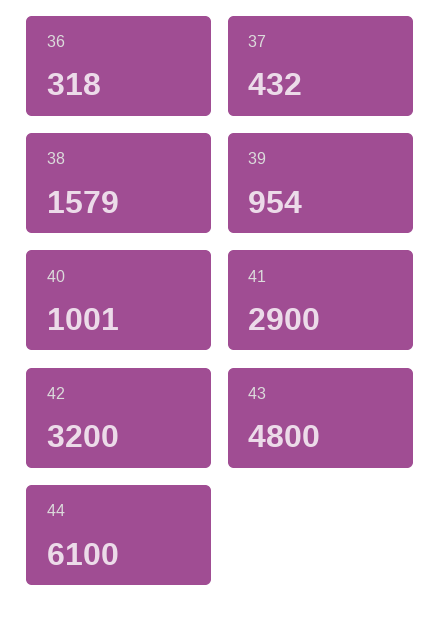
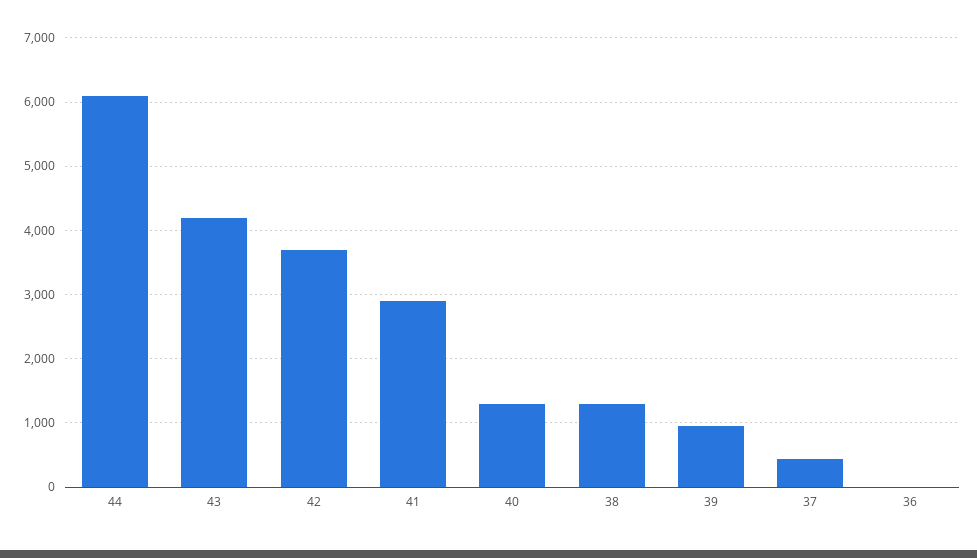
36: 318 -> 0
38: 1579 -> 1300
40: 1001 -> 1300
42: 3200 -> 3700
43: 4800 -> 4200

